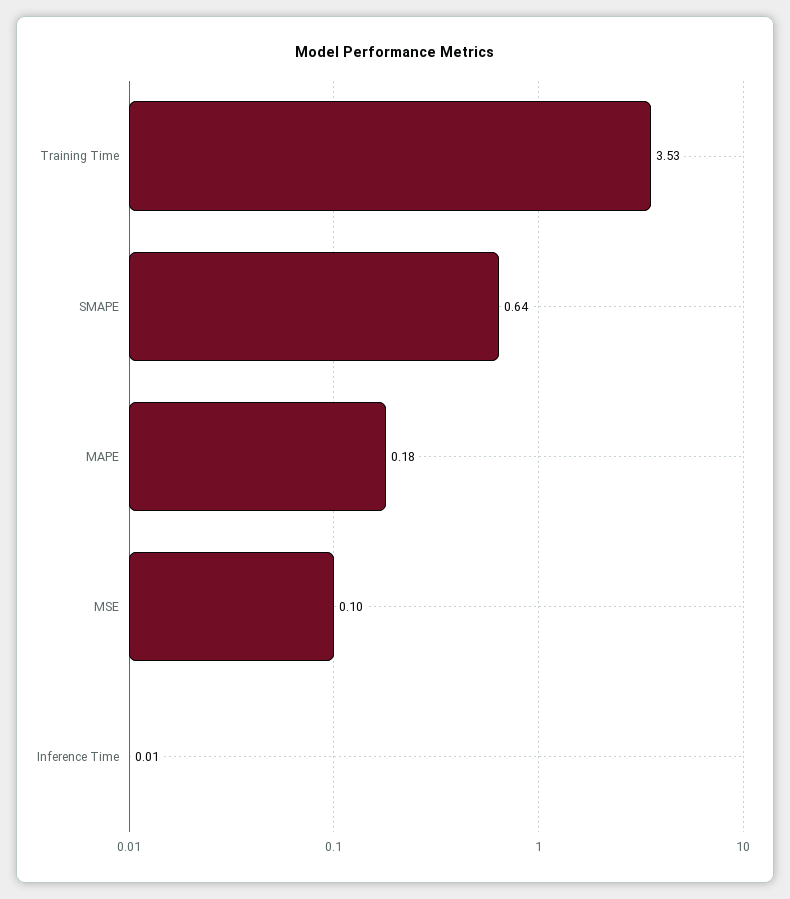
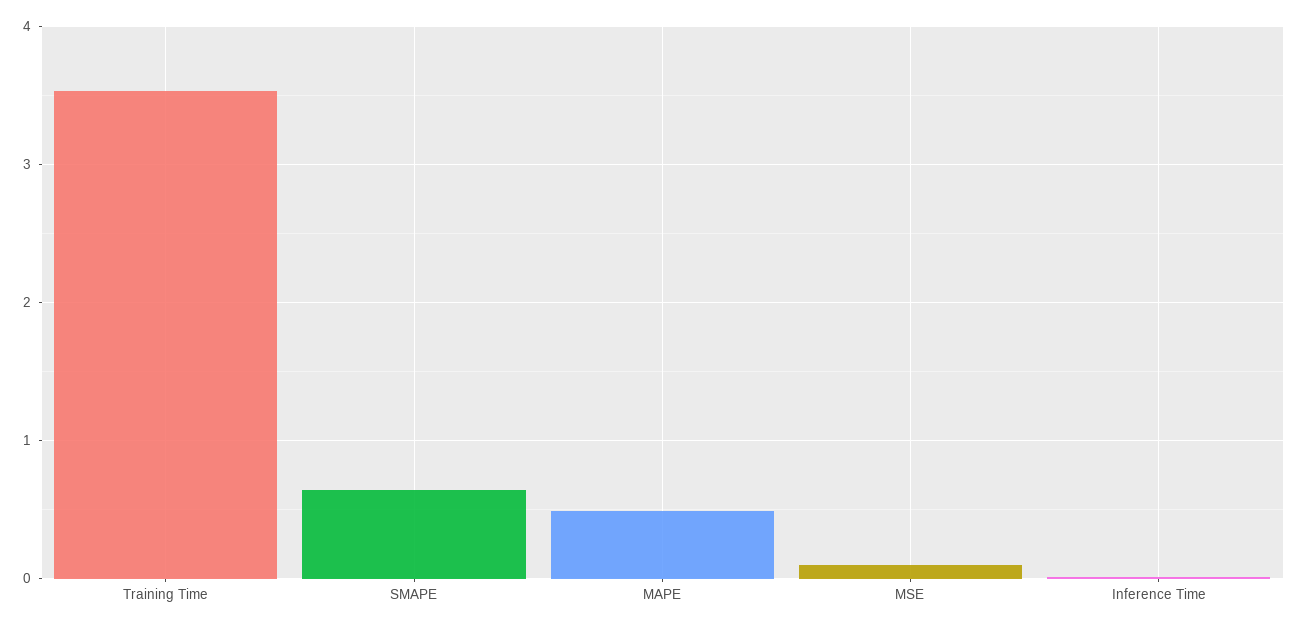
MAPE: 0.18 -> 0.5

